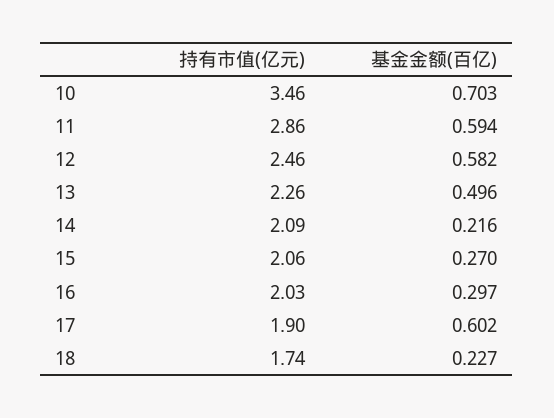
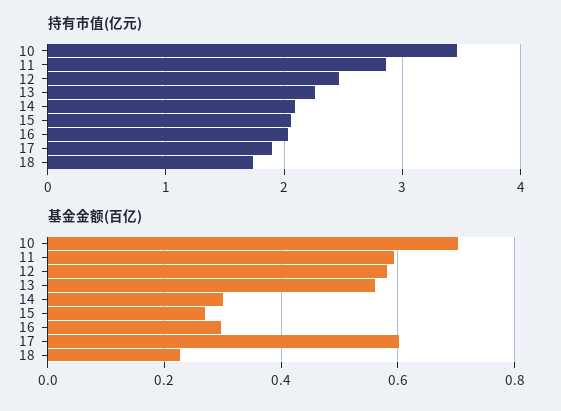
基金金额(百亿), 13: 0.496 -> 0.56
基金金额(百亿), 14: 0.216 -> 0.3

